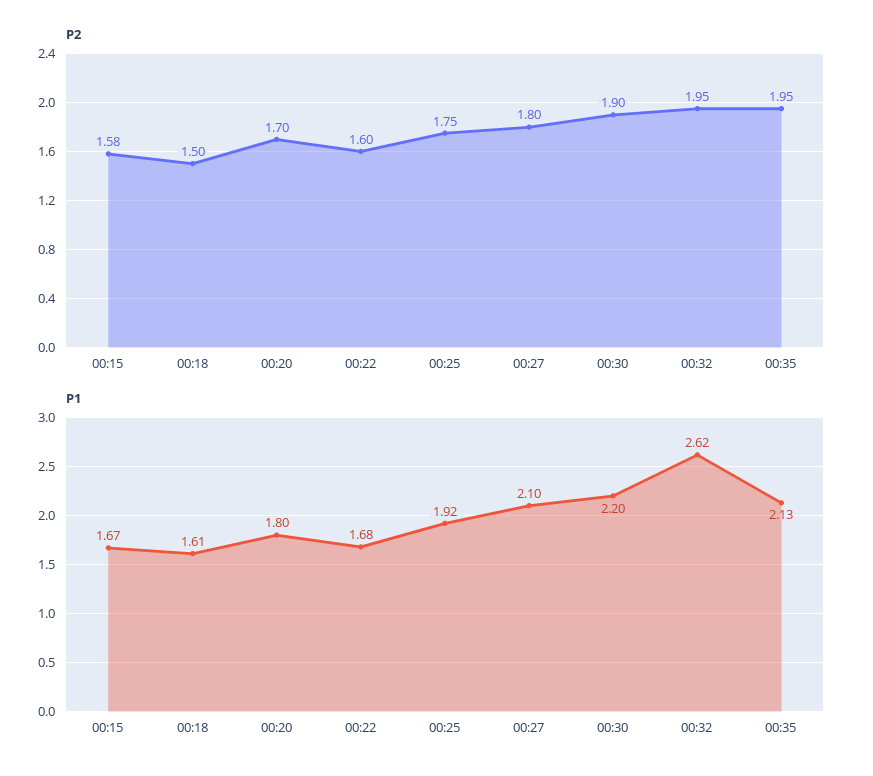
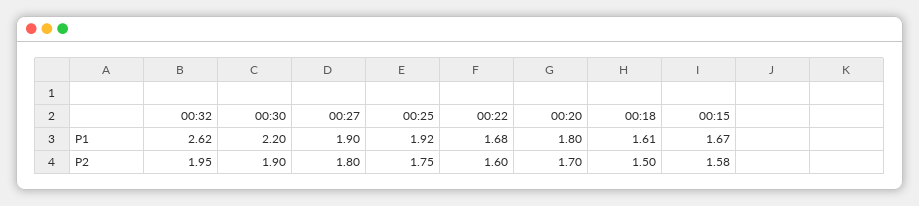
P2, 00:35: 1.95 -> none
P1, 00:27: 2.1 -> 1.9
P1, 00:35: 2.13 -> none

